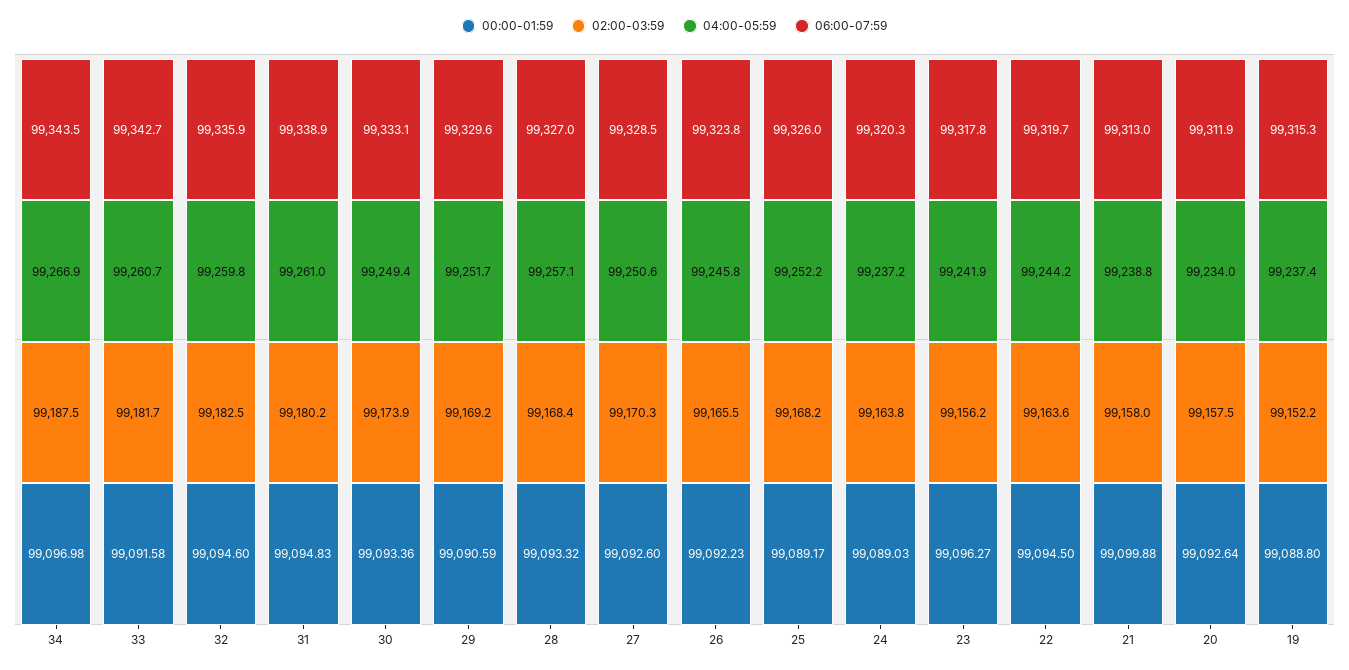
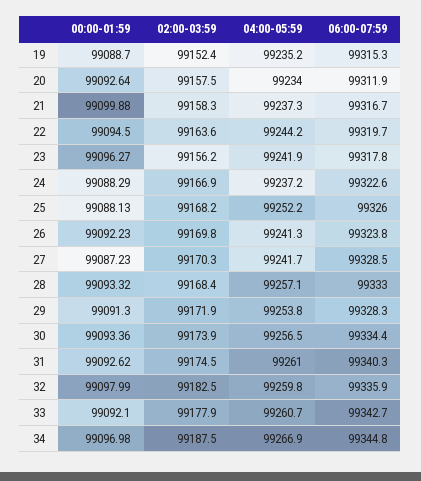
06:00-07:59, 34: 99343.5 -> 99344.8
00:00-01:59, 33: 99091.58 -> 99092.1
02:00-03:59, 33: 99181.7 -> 99177.9
00:00-01:59, 32: 99094.6 -> 99097.99
00:00-01:59, 31: 99094.83 -> 99092.62
02:00-03:59, 31: 99180.2 -> 99174.5
06:00-07:59, 31: 99338.9 -> 99340.3
04:00-05:59, 30: 99249.4 -> 99256.5
06:00-07:59, 30: 99333.1 -> 99334.4
00:00-01:59, 29: 99090.59 -> 99091.3
02:00-03:59, 29: 99169.2 -> 99171.9
04:00-05:59, 29: 99251.7 -> 99253.8
06:00-07:59, 29: 99329.6 -> 99328.3
06:00-07:59, 28: 99327 -> 99333
00:00-01:59, 27: 99092.6 -> 99087.23
04:00-05:59, 27: 99250.6 -> 99241.7
02:00-03:59, 26: 99165.5 -> 99169.8
04:00-05:59, 26: 99245.8 -> 99241.3
00:00-01:59, 25: 99089.17 -> 99088.13
00:00-01:59, 24: 99089.03 -> 99088.29
02:00-03:59, 24: 99163.8 -> 99166.9
06:00-07:59, 24: 99320.3 -> 99322.6
02:00-03:59, 21: 99158 -> 99158.3
04:00-05:59, 21: 99238.8 -> 99237.3
06:00-07:59, 21: 99313 -> 99316.7
00:00-01:59, 19: 99088.8 -> 99088.7
02:00-03:59, 19: 99152.2 -> 99152.4
04:00-05:59, 19: 99237.4 -> 99235.2

